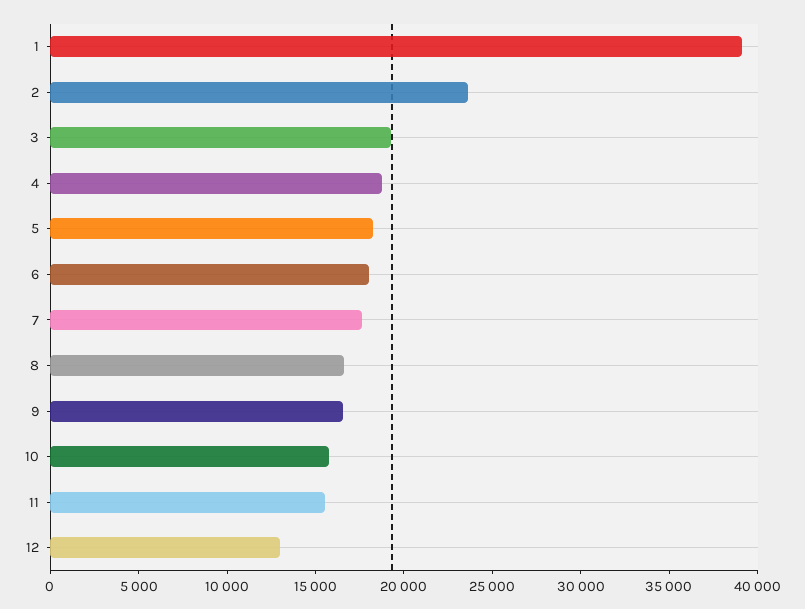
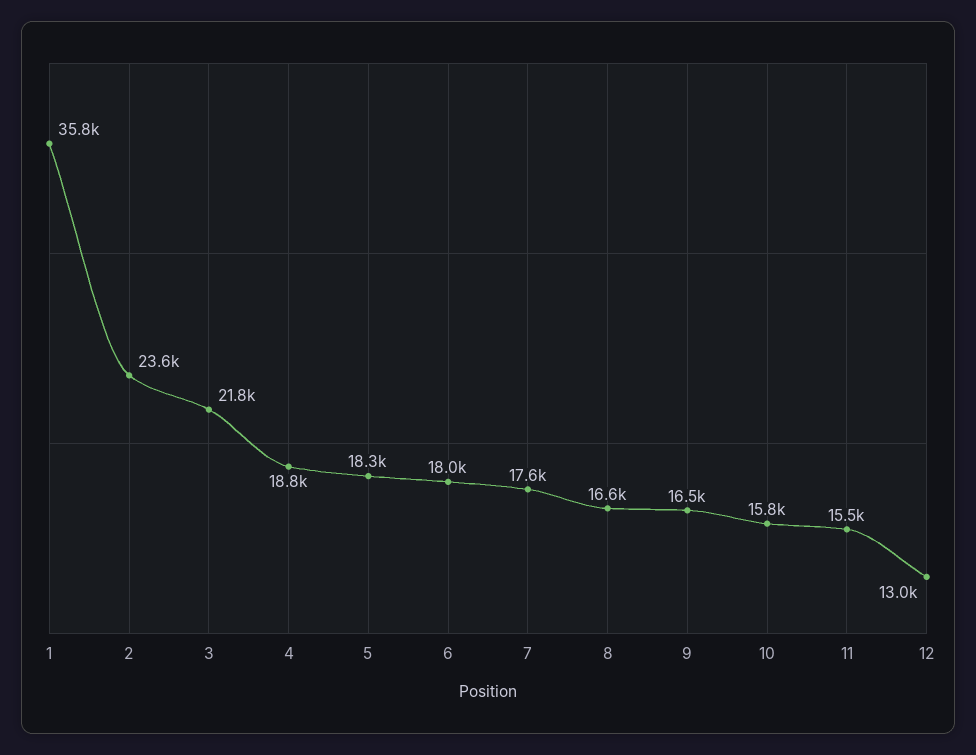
1: 39000 -> 35800
3: 19000 -> 21800

